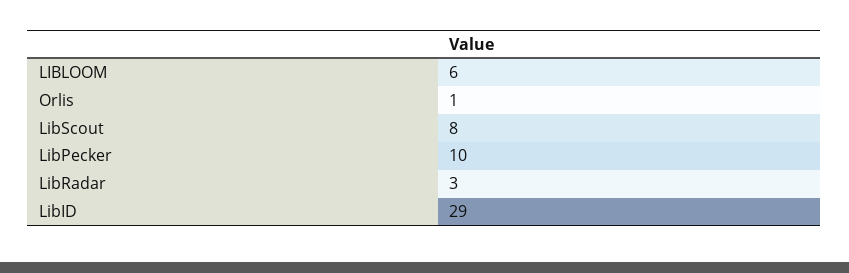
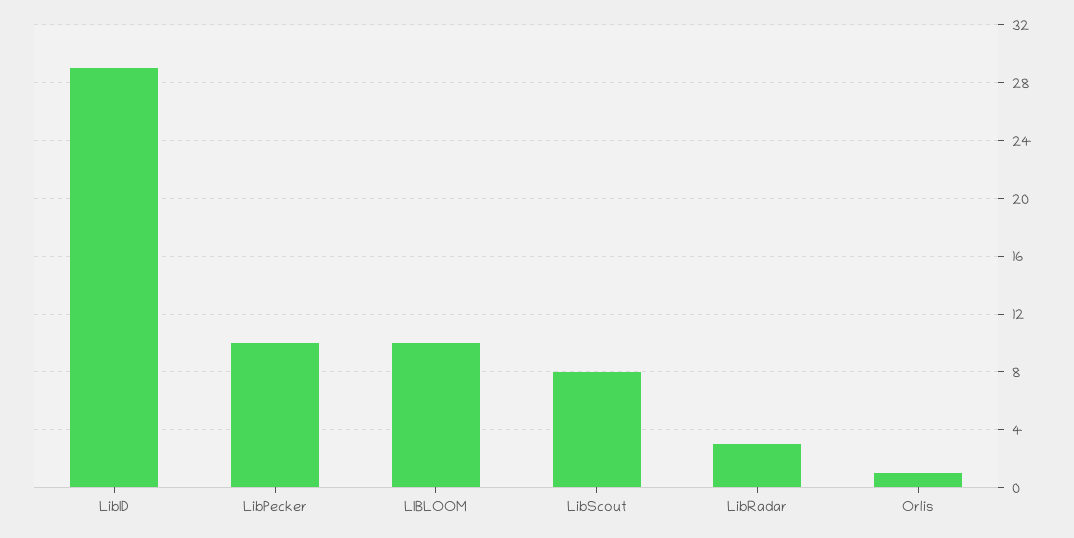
LIBLOOM: 6 -> 10

